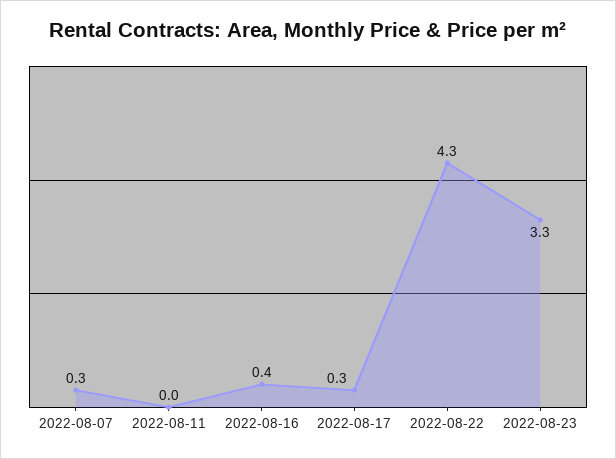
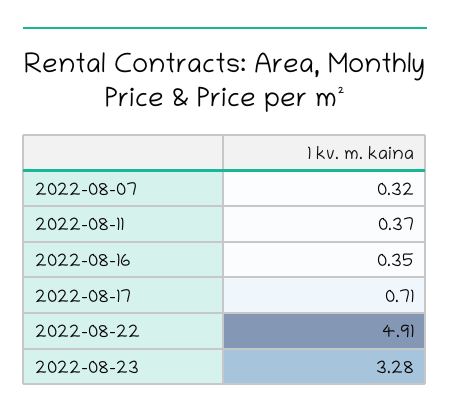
2022-08-11: 0 -> 0.37
2022-08-17: 0.3 -> 0.71
2022-08-22: 4.3 -> 4.91

